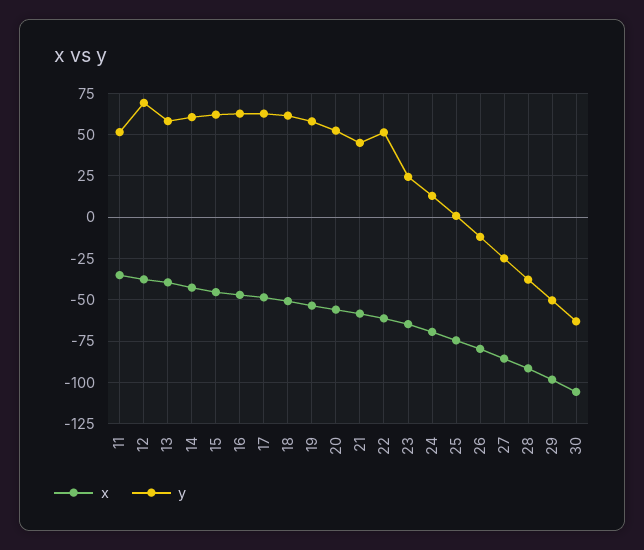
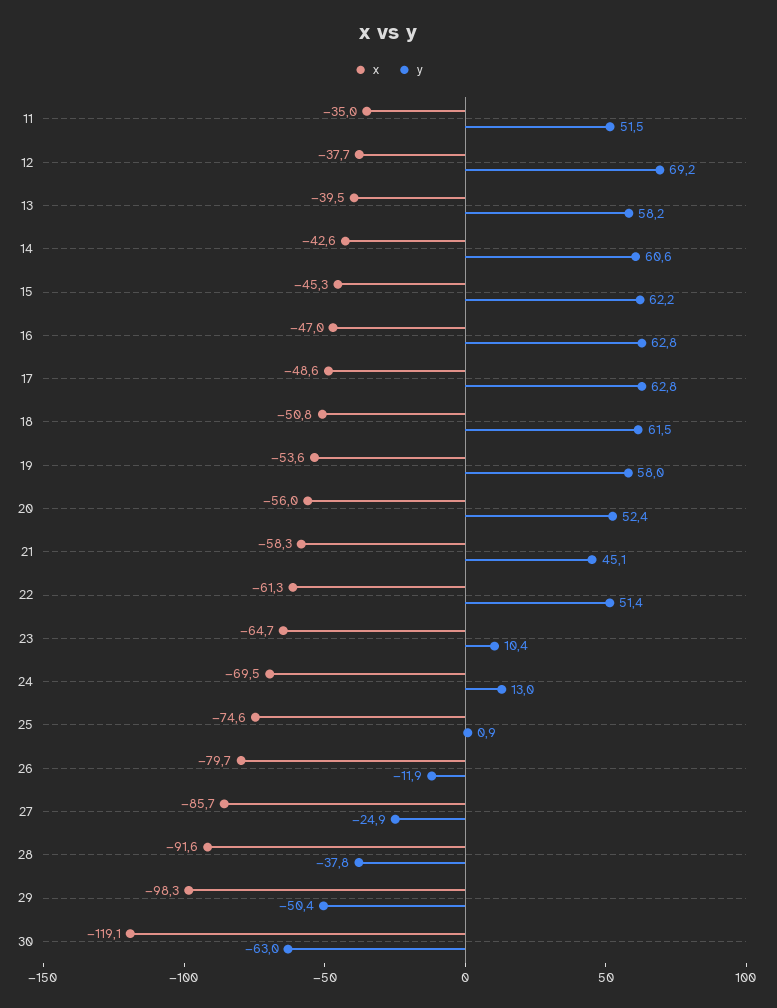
y, 23: 25 -> 10.4
x, 30: -105 -> -119.1

